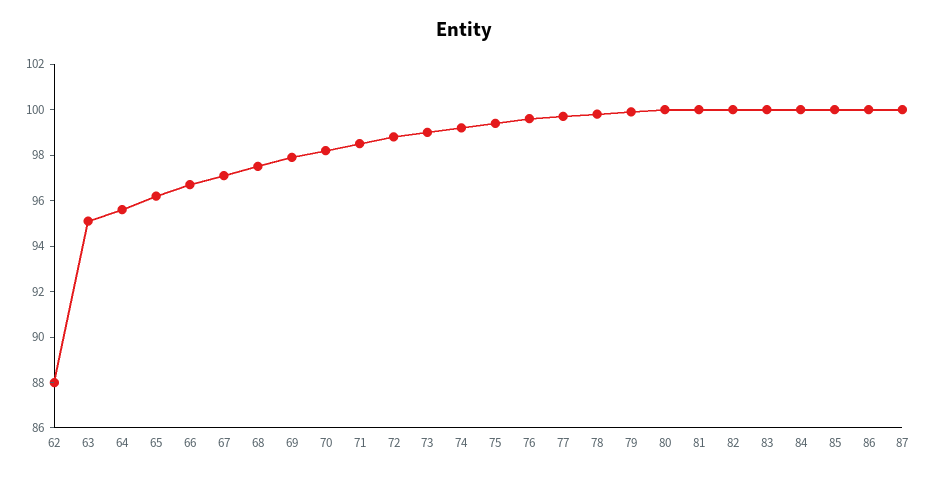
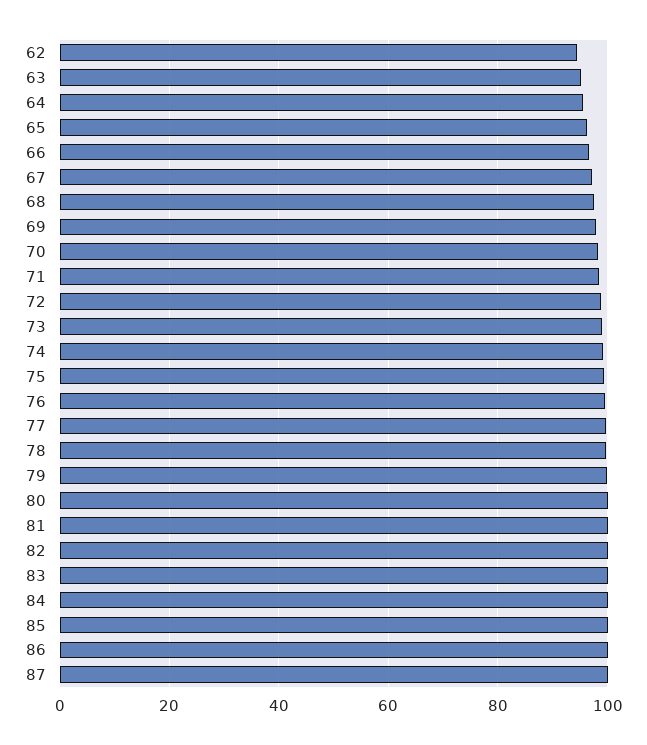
62: 88 -> 94

